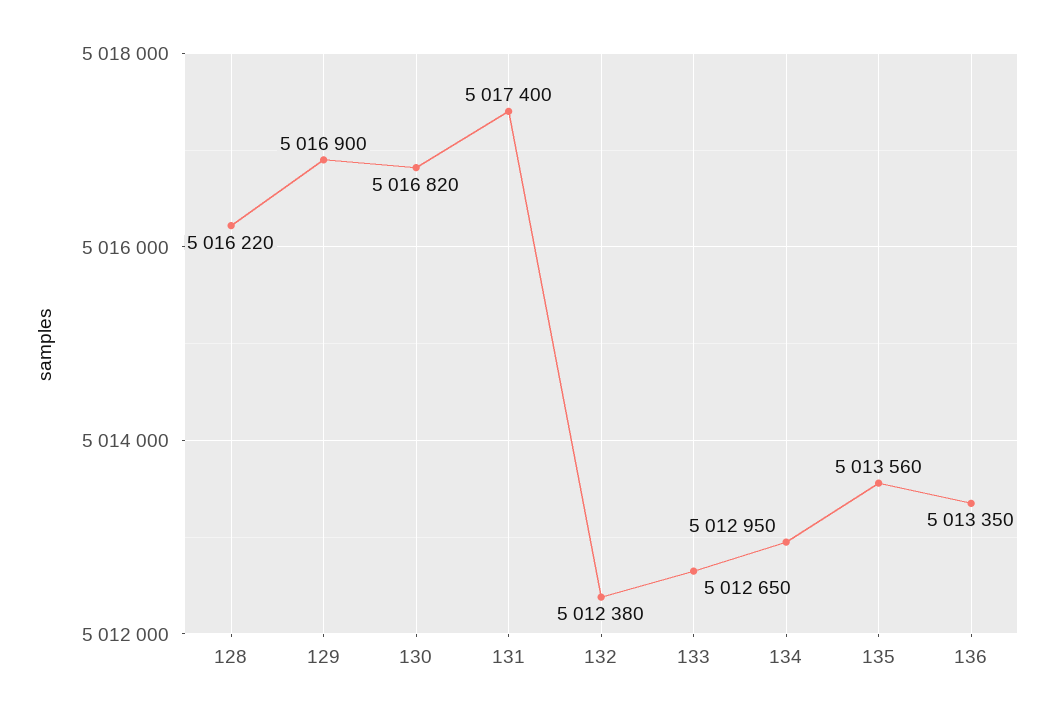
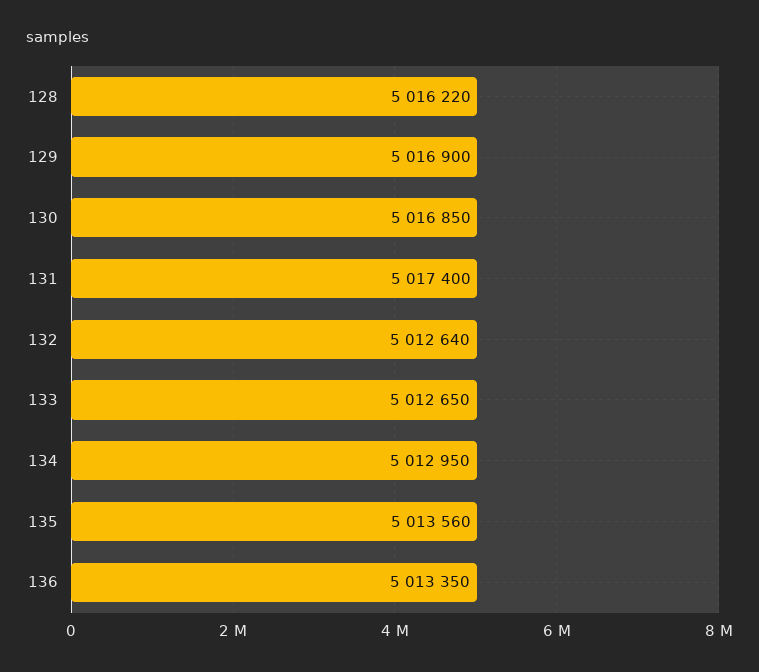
130: 5016820 -> 5016850
132: 5012380 -> 5012640

